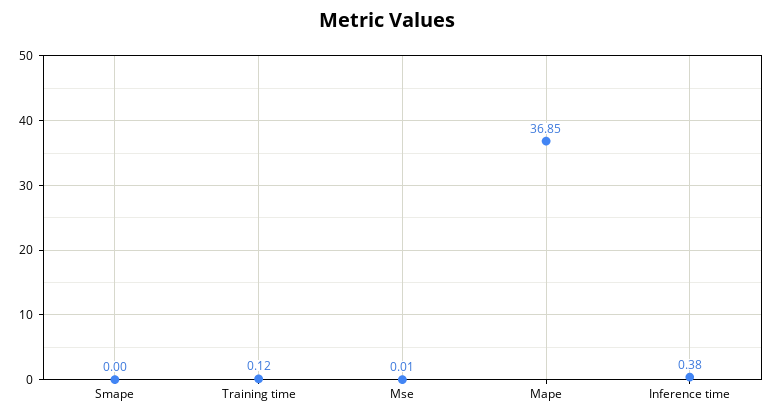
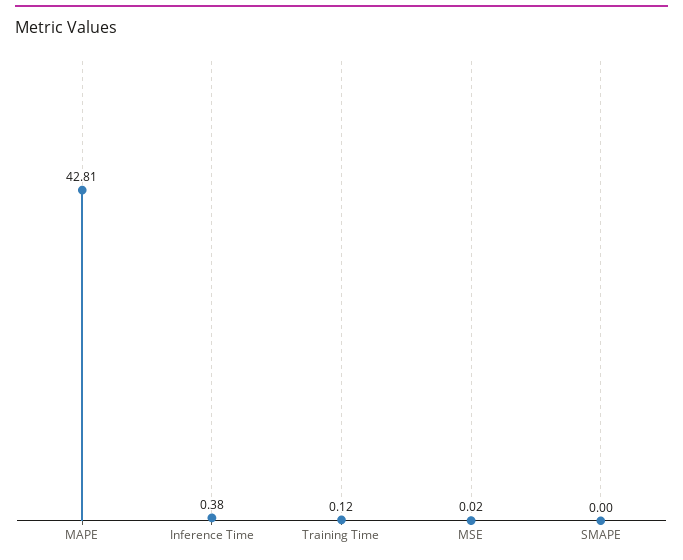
Mse: 0.01 -> 0.02
Mape: 36.85 -> 42.81

